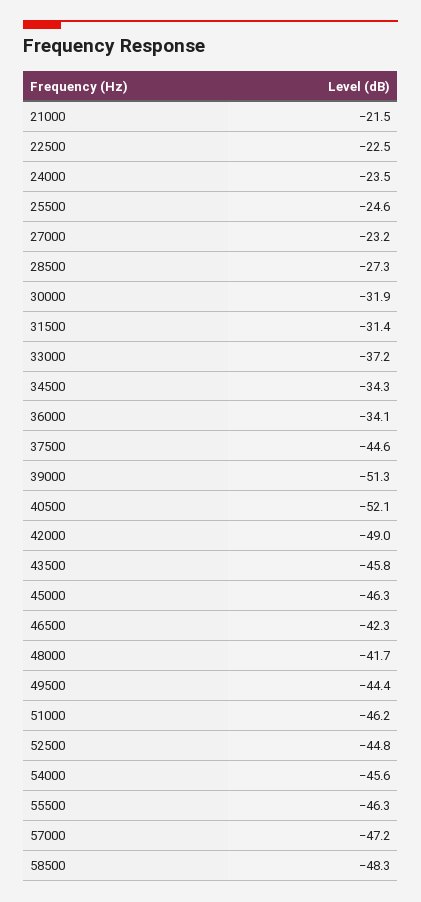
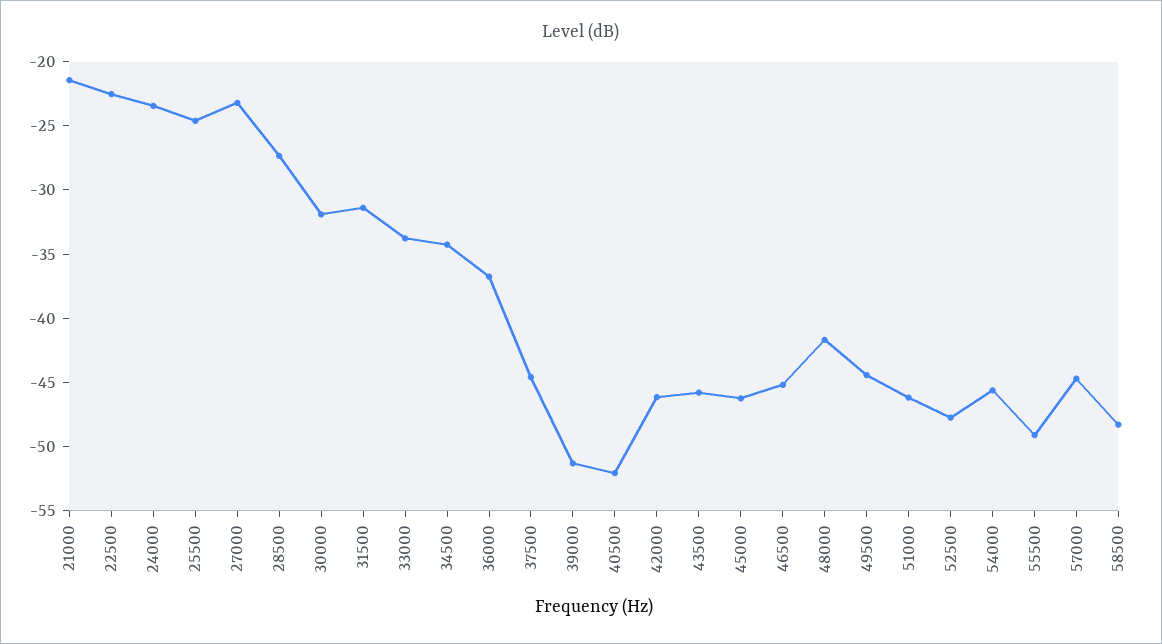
33000: -37.2 -> -34
36000: -34.1 -> -37
42000: -49 -> -46
46500: -42.3 -> -45
52500: -44.8 -> -48
55500: -46.3 -> -49
57000: -47.2 -> -45

